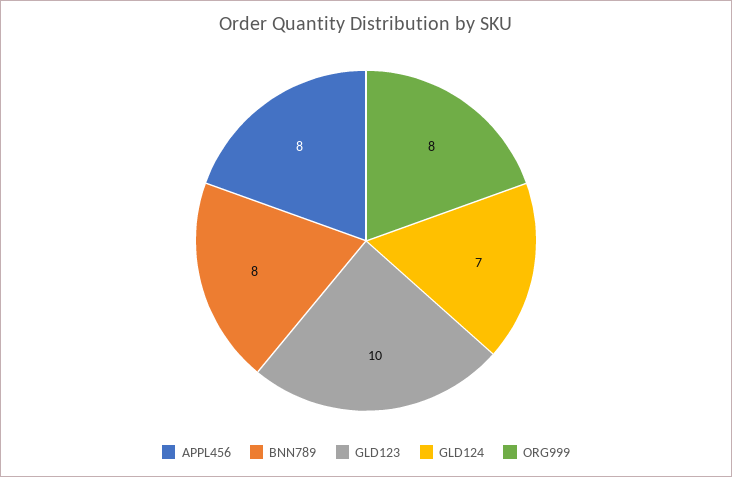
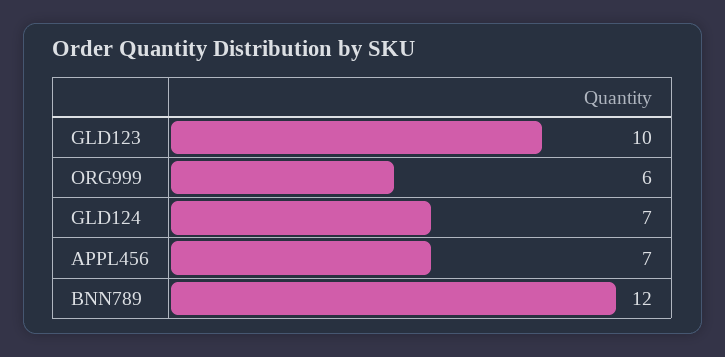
APPL456: 8 -> 7
BNN789: 8 -> 12
ORG999: 8 -> 6

